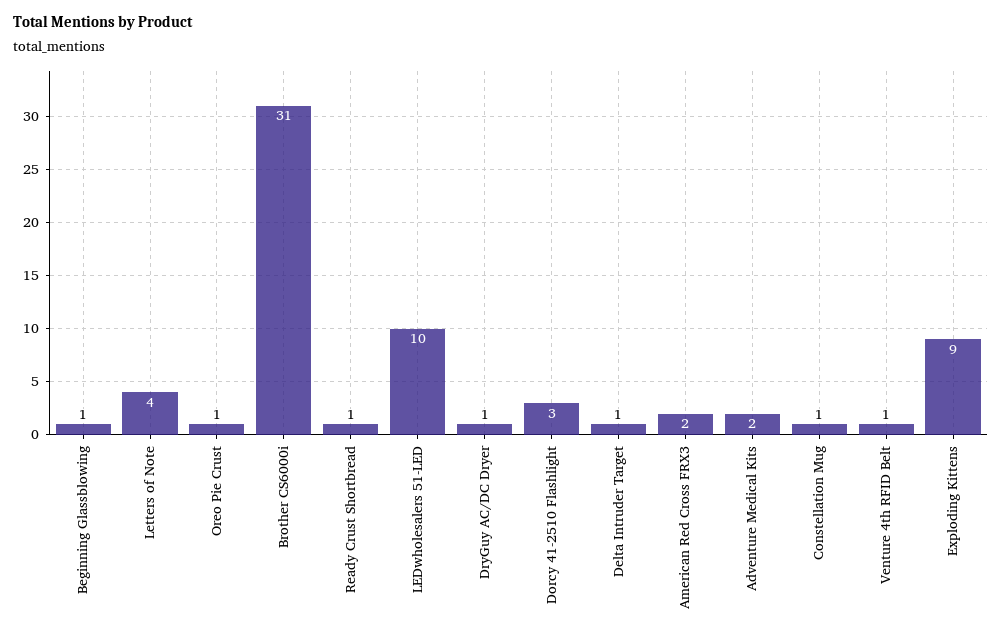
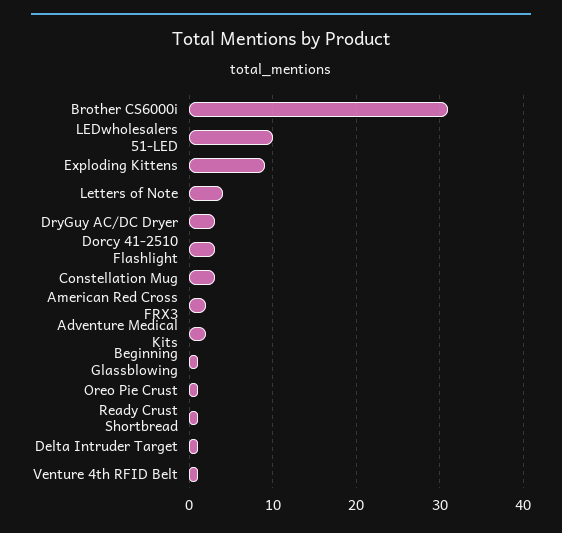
DryGuy AC/DC Dryer: 1 -> 3
Constellation Mug: 1 -> 3

